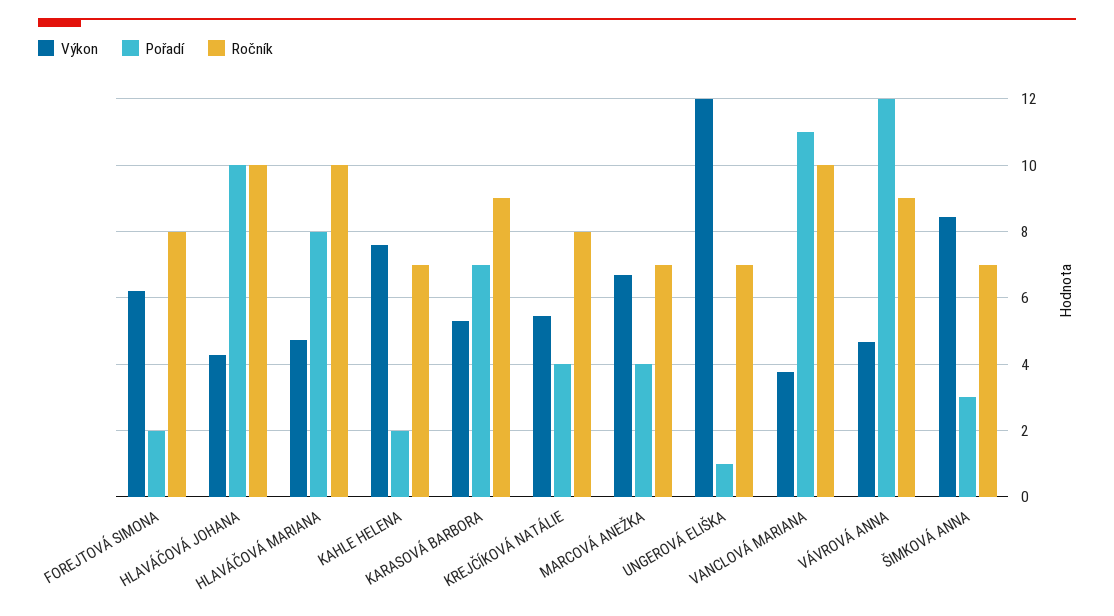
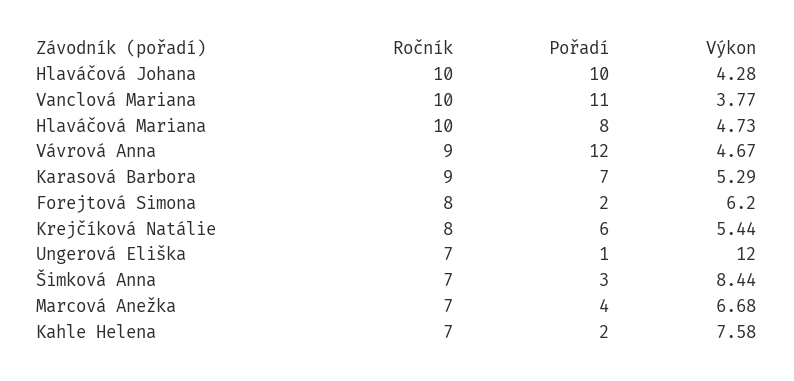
Pořadí, KREJČÍKOVÁ NATÁLIE: 4 -> 6

